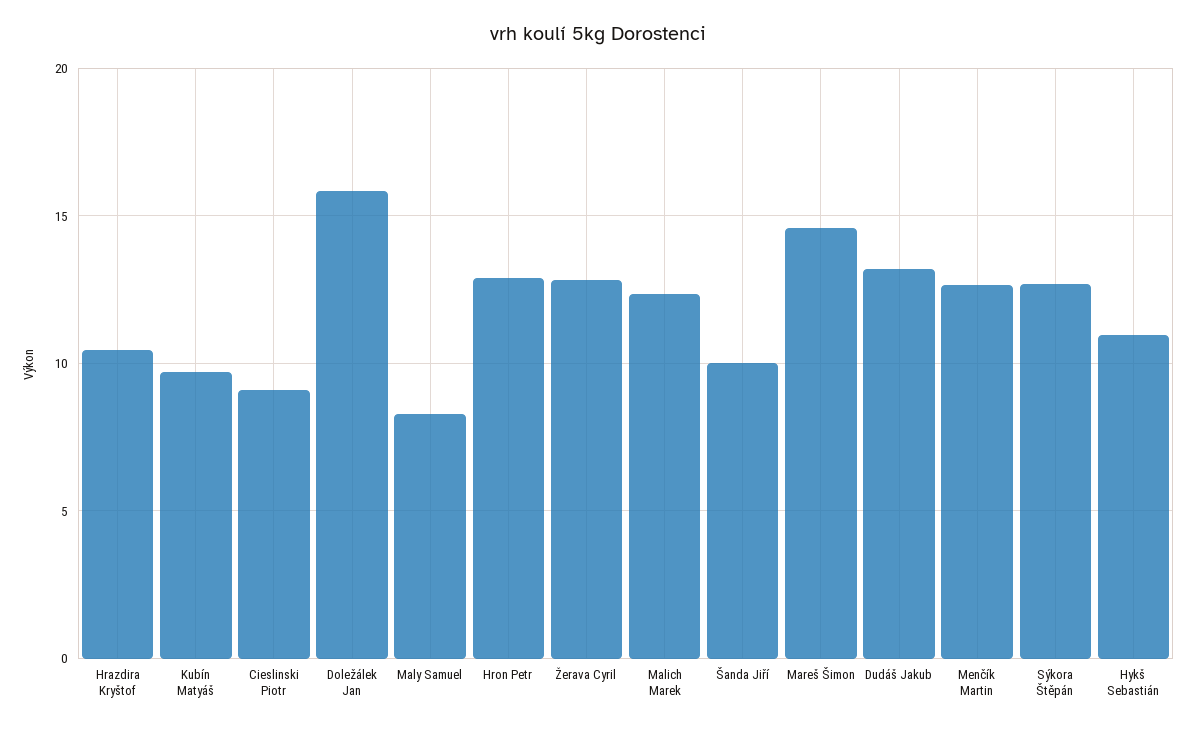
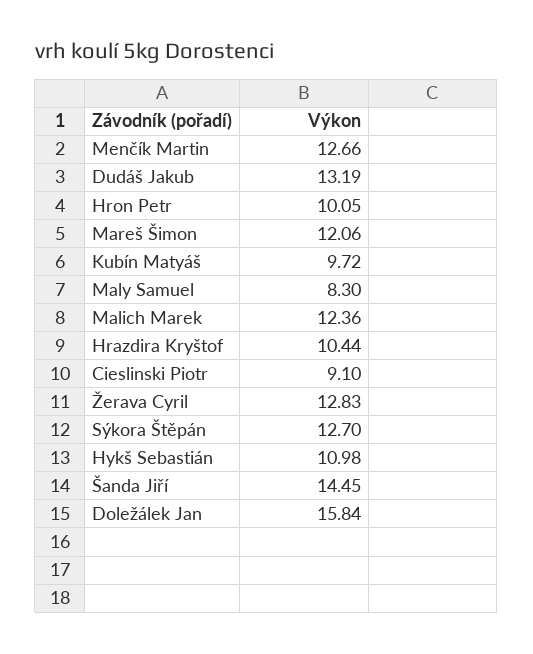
Hron Petr: 13 -> 10.05
Šanda Jiří: 10 -> 14.45
Mareš Šimon: 14.5 -> 12.06

